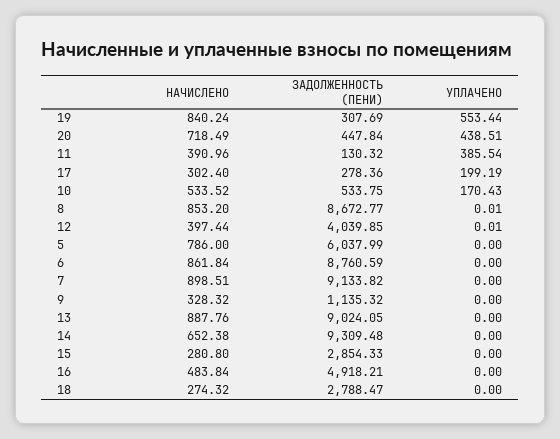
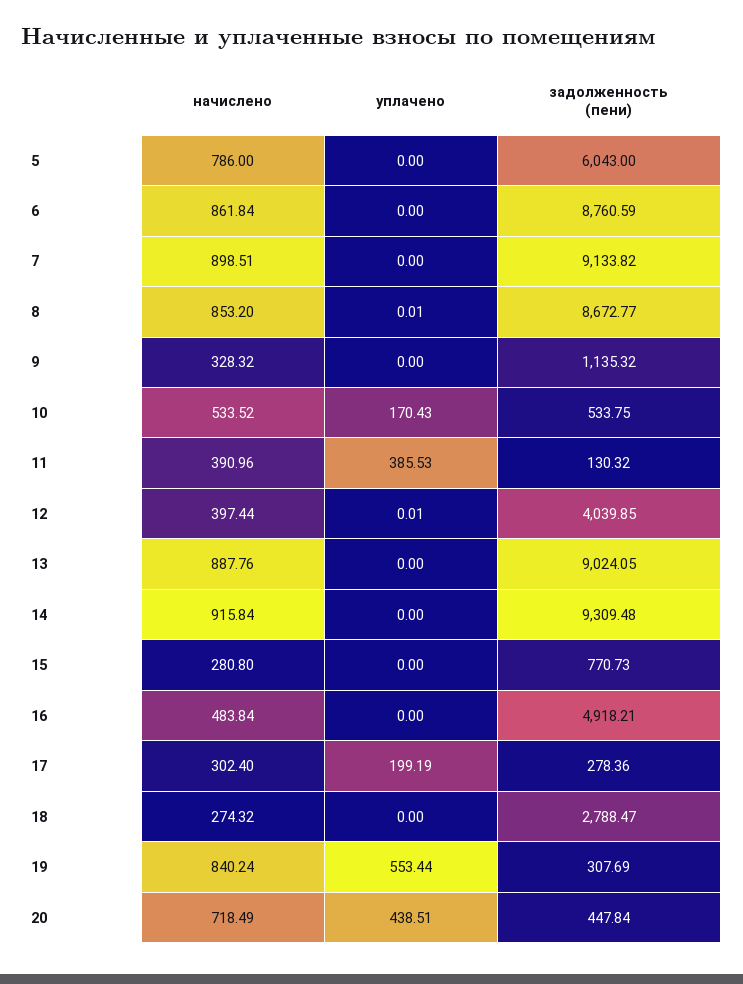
УПЛАЧЕНО, 11: 385.54 -> 385.53
ЗАДОЛЖЕННОСТЬ (ПЕНИ), 5: 6037.99 -> 6043
НАЧИСЛЕНО, 14: 652.38 -> 915.84
ЗАДОЛЖЕННОСТЬ (ПЕНИ), 15: 2854.33 -> 770.73

